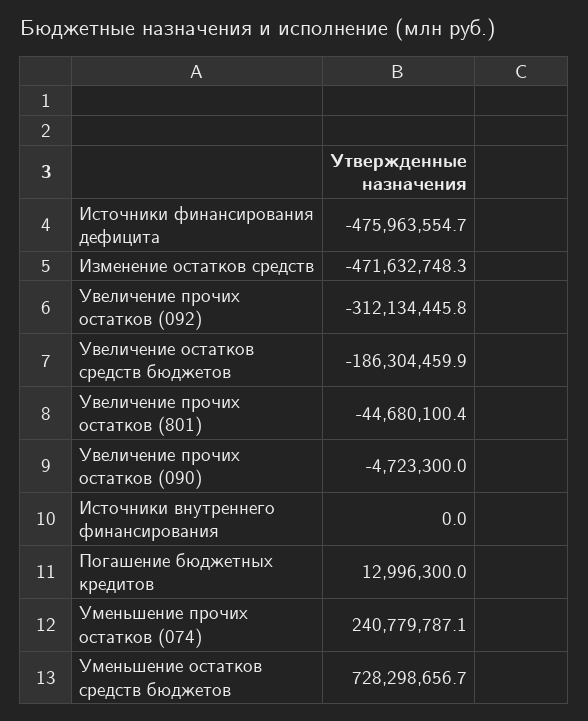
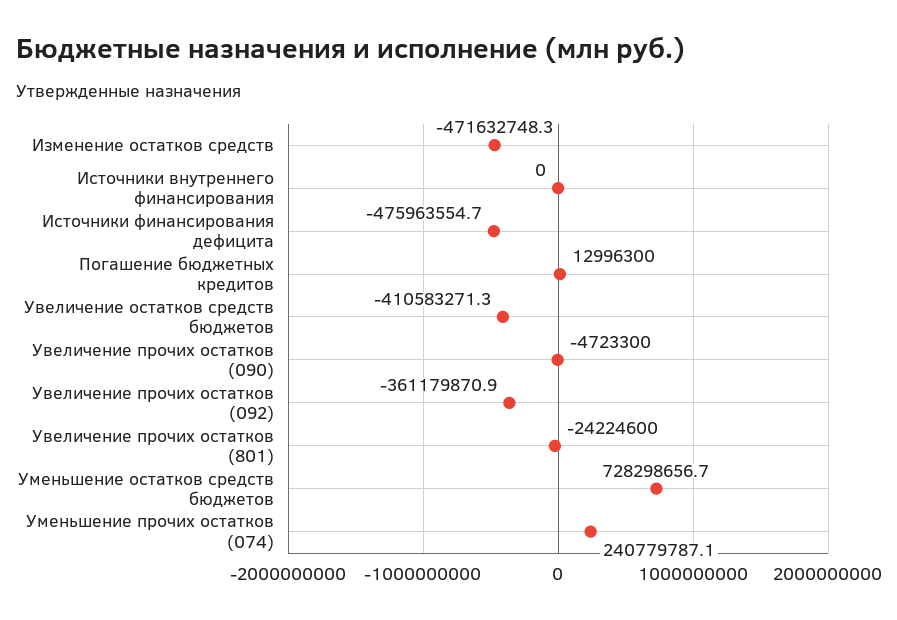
Увеличение прочих остатков (092): -312134445.8 -> -361179870.9
Увеличение остатков средств бюджетов: -186304459.9 -> -410583271.3
Увеличение прочих остатков (801): -44680100.4 -> -24224600

